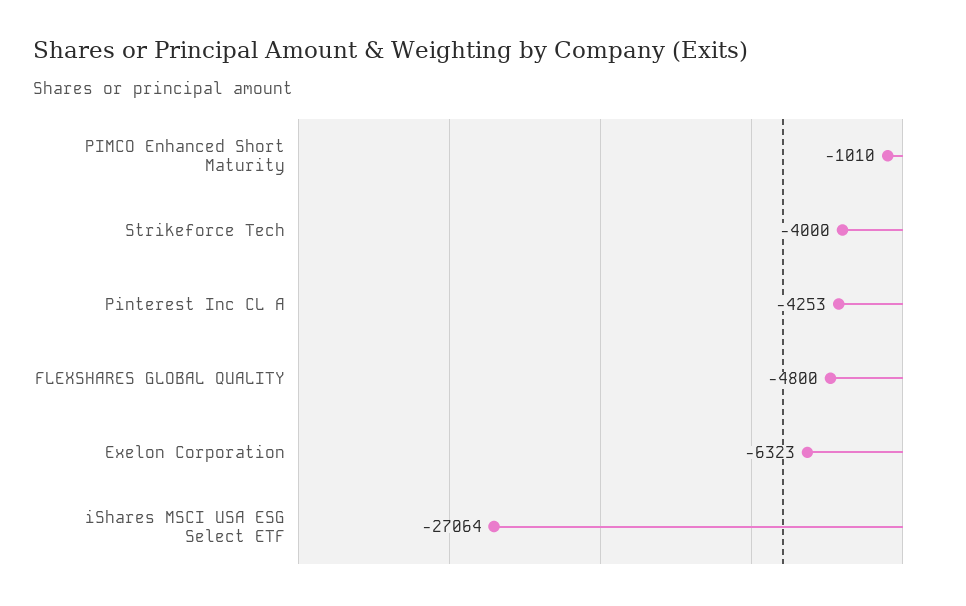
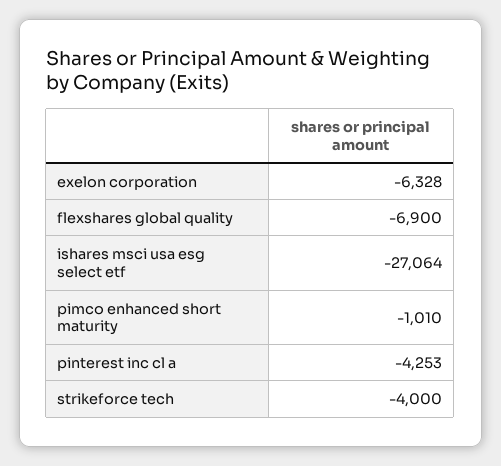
FLEXSHARES GLOBAL QUALITY: -4800 -> -6900
Exelon Corporation: -6323 -> -6328

